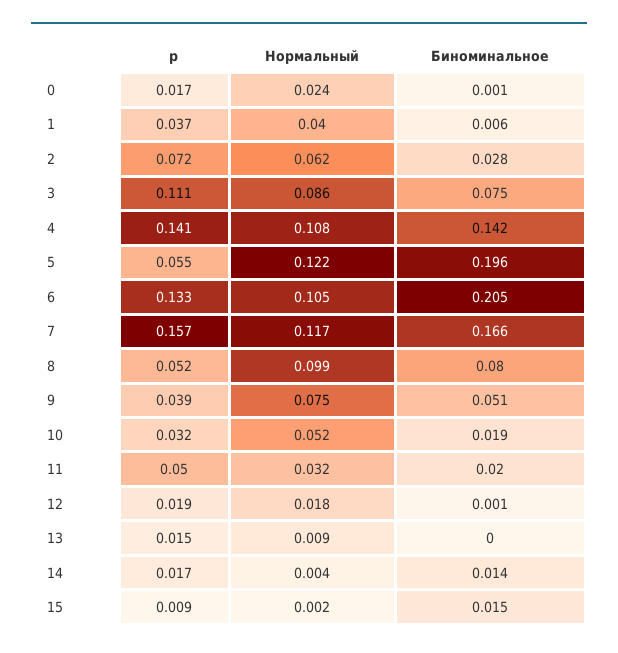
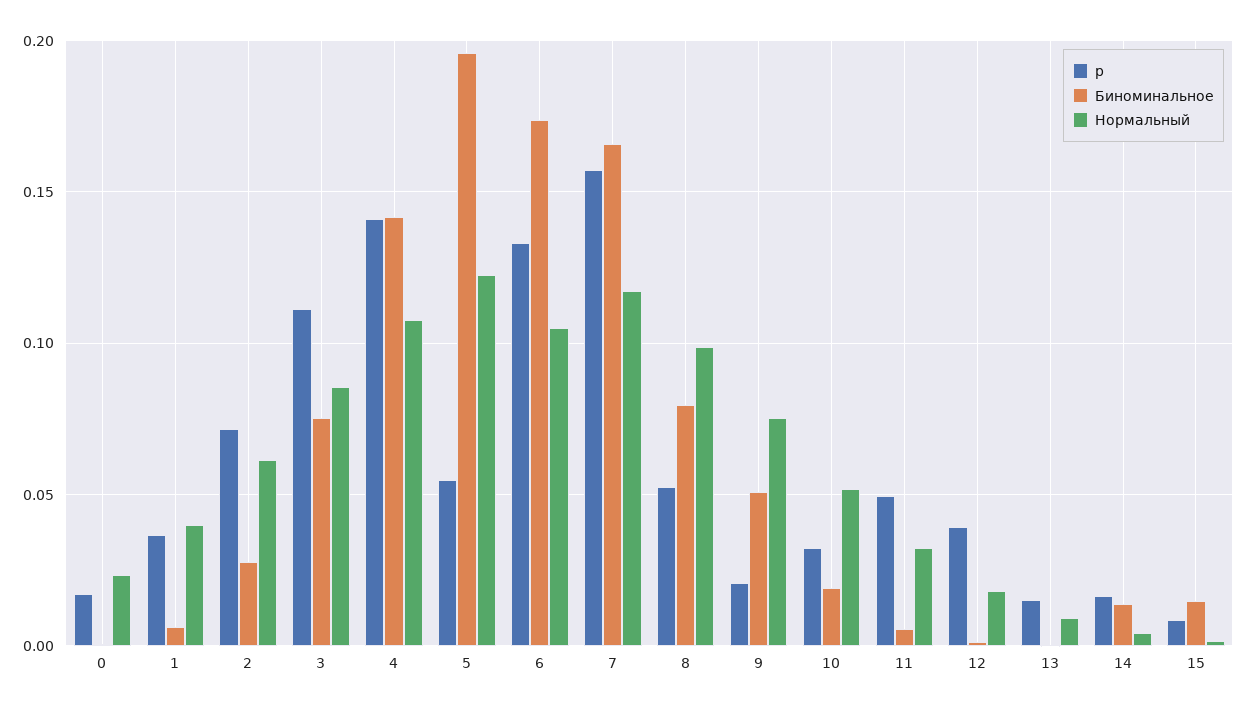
Биноминальное, 6: 0.205 -> 0.175
p, 9: 0.039 -> 0.02
Биноминальное, 11: 0.02 -> 0.005
p, 12: 0.019 -> 0.04

